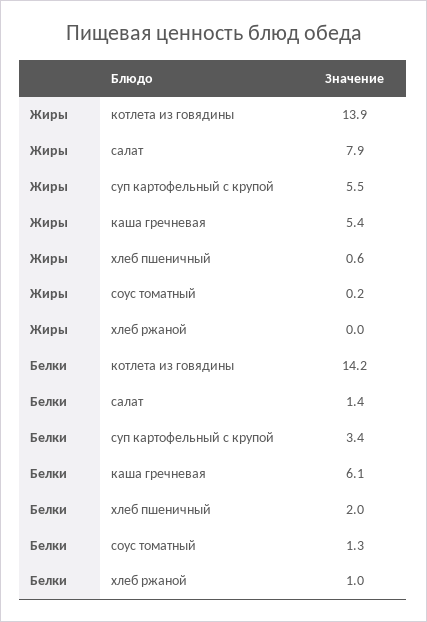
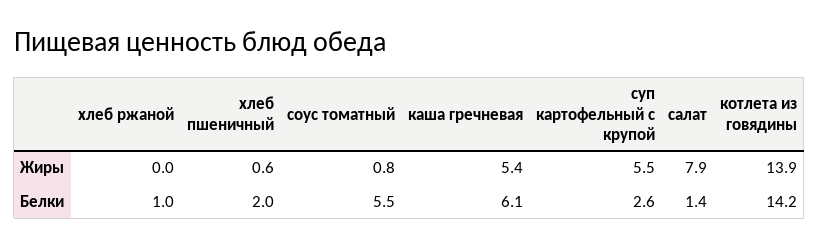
Жиры, соус томатный: 0.2 -> 0.8
Белки, суп картофельный с крупой: 3.4 -> 2.6
Белки, соус томатный: 1.3 -> 5.5

